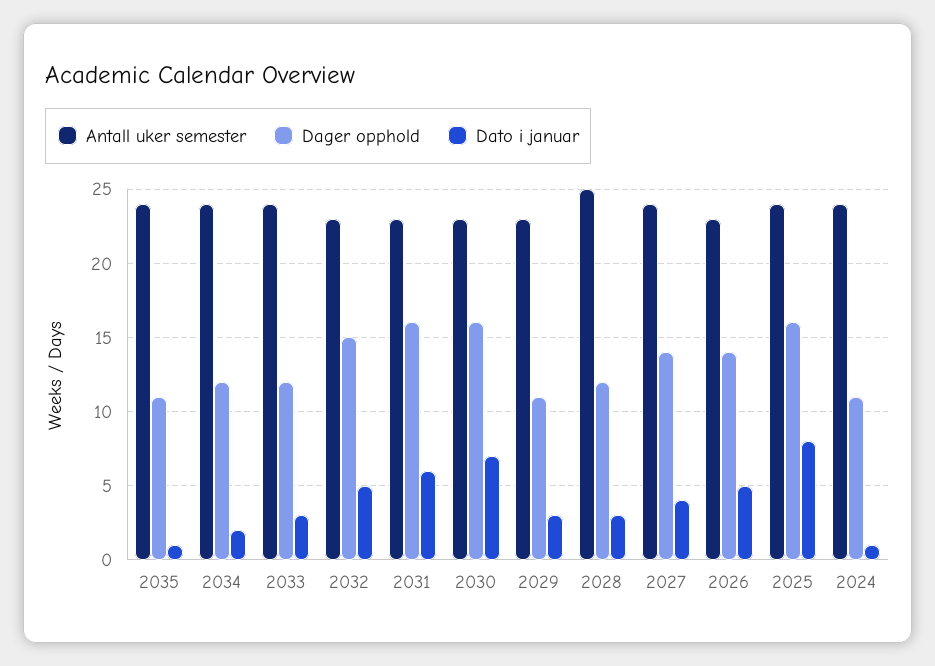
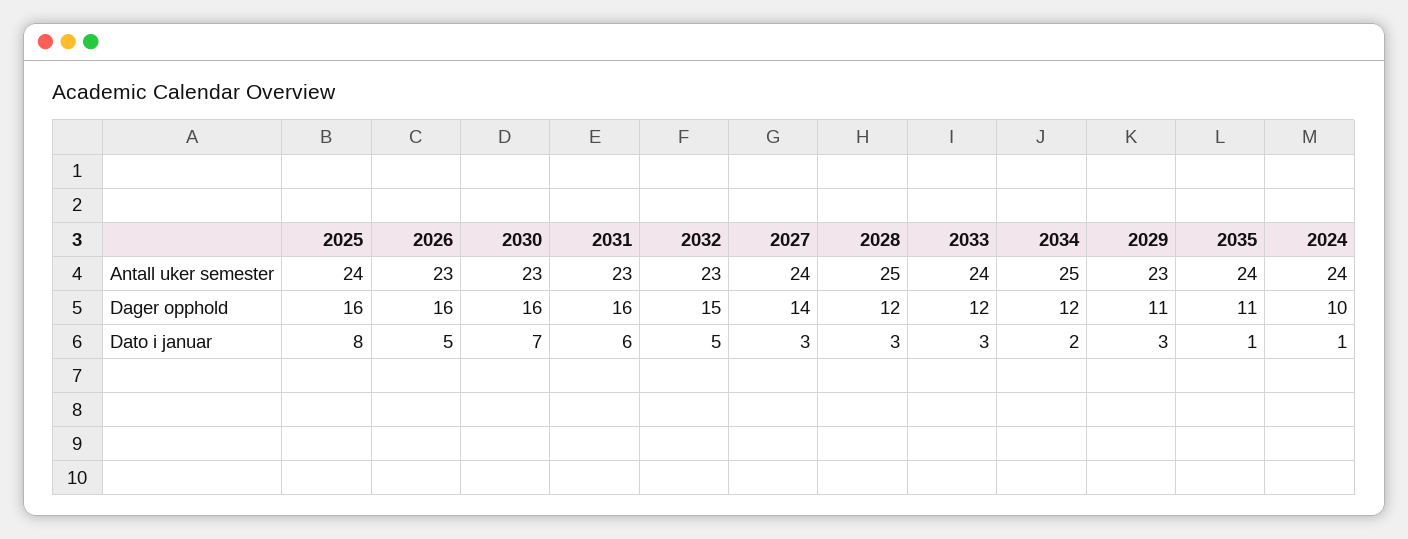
Antall uker semester, 2034: 24 -> 25
Dato i januar, 2027: 4 -> 3
Dager opphold, 2026: 14 -> 16
Dager opphold, 2024: 11 -> 10

